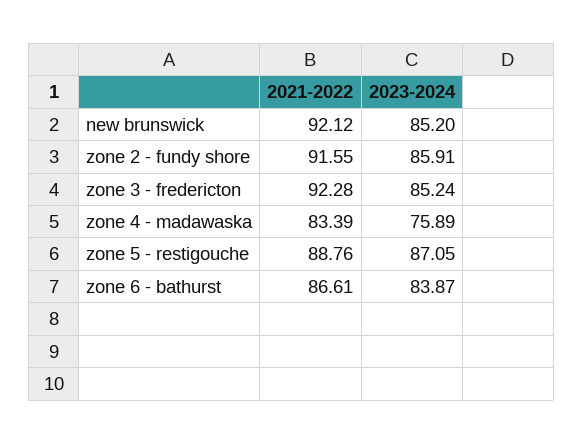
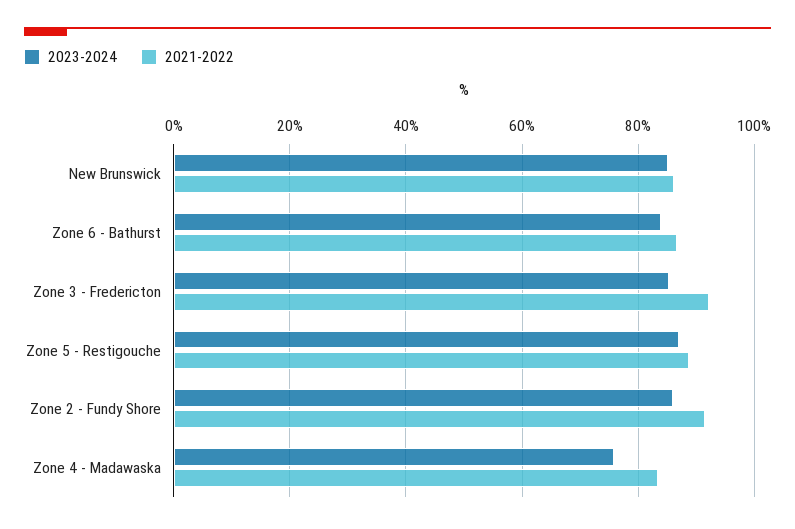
2021-2022, new brunswick: 92.12 -> 86

